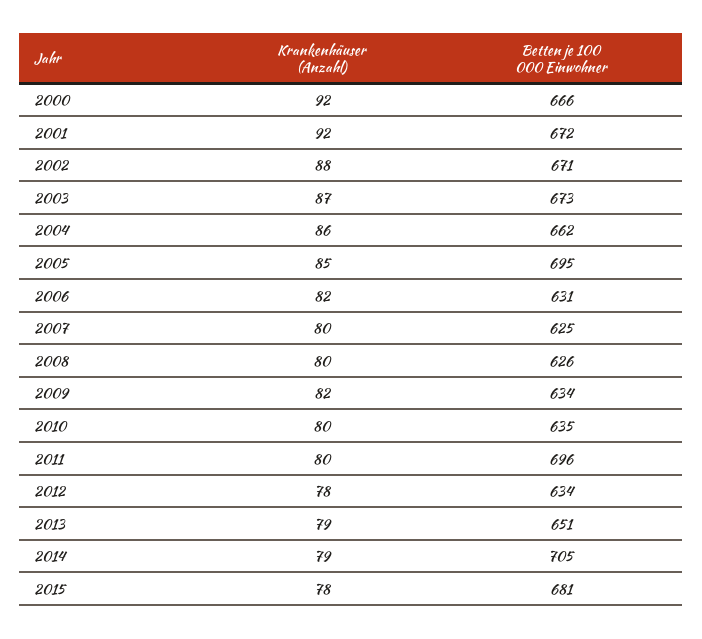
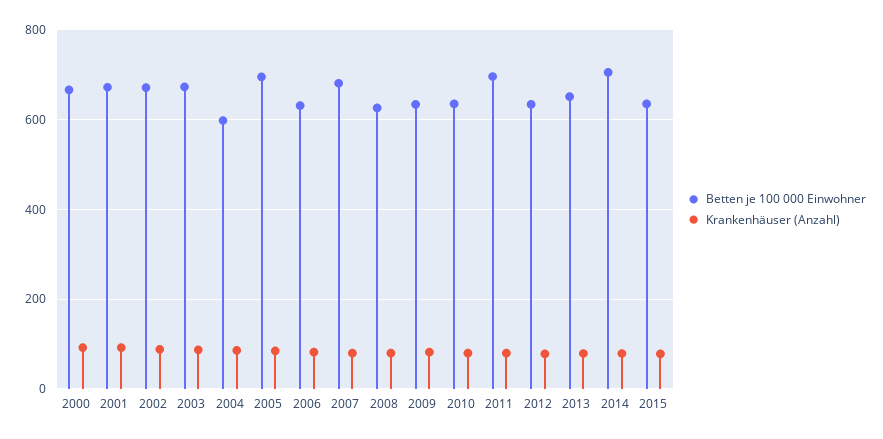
Betten je 100 000 Einwohner, 2004: 662 -> 600
Betten je 100 000 Einwohner, 2007: 625 -> 680
Betten je 100 000 Einwohner, 2015: 681 -> 640

